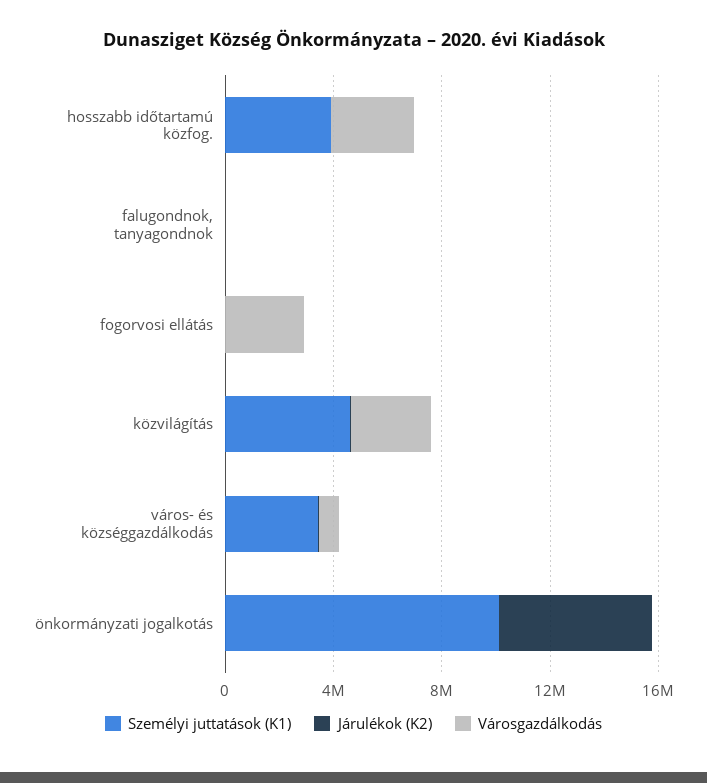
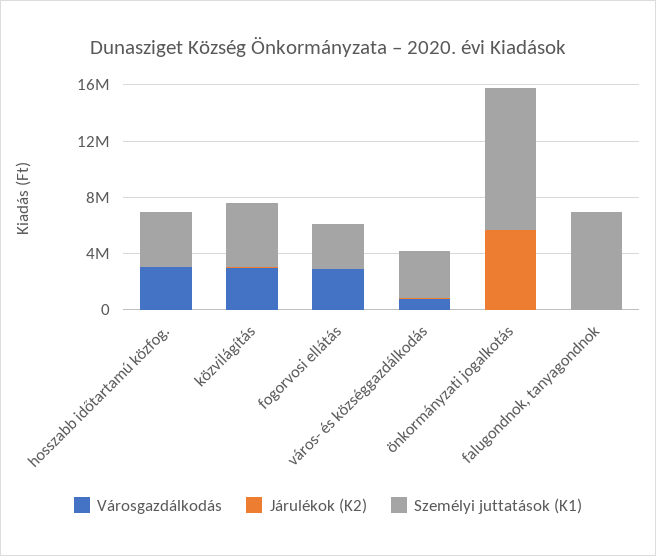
Személyi juttatások (K1), falugondnok, tanyagondnok: 0 -> 7000000
Személyi juttatások (K1), fogorvosi ellátás: 0 -> 3000000

